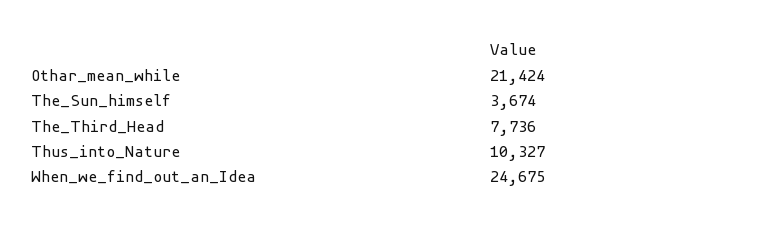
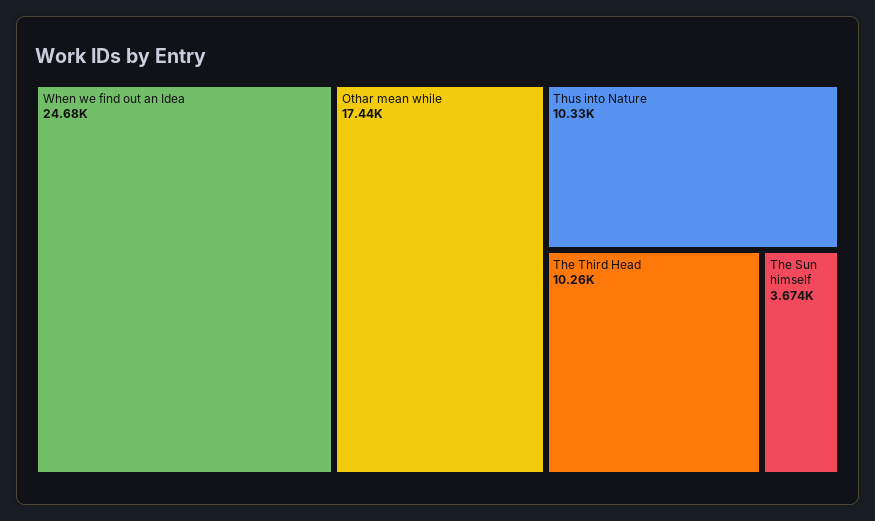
Othar_mean_while: 21424 -> 17440
The_Third_Head: 7736 -> 10260

